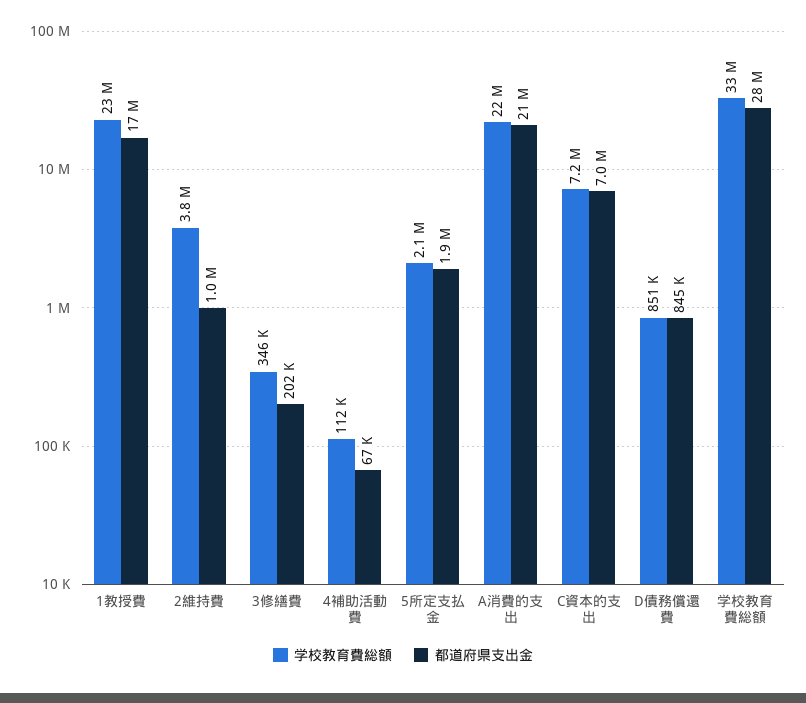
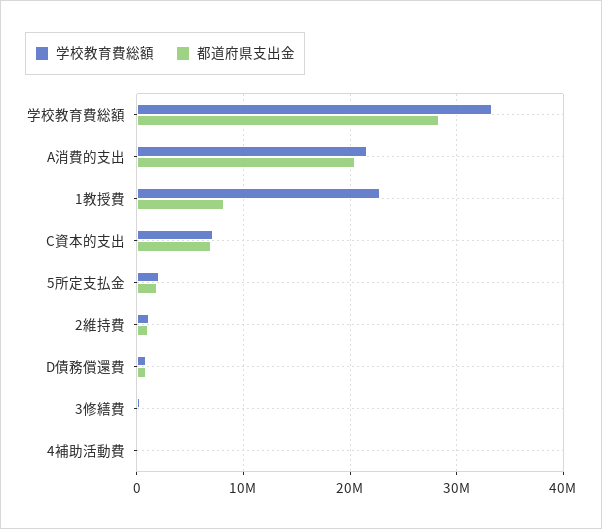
都道府県支出金, 1教授費: 17000000 -> 8000000
学校教育費総額, 2維持費: 3800000 -> 1000000

